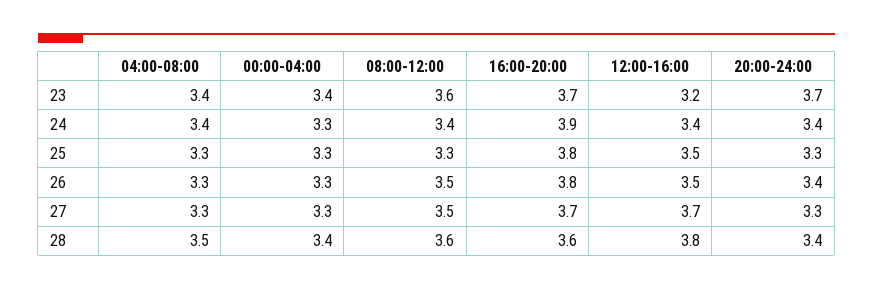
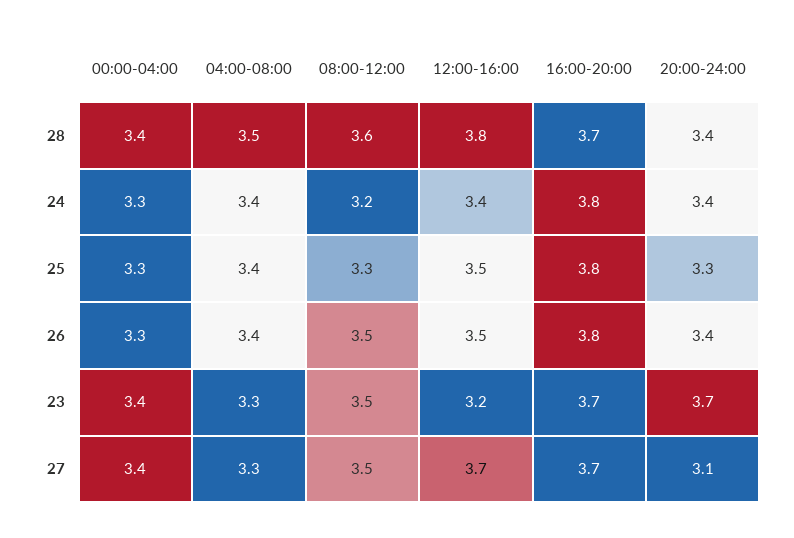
04:00-08:00, 23: 3.4 -> 3.3
08:00-12:00, 23: 3.6 -> 3.5
08:00-12:00, 24: 3.4 -> 3.2
16:00-20:00, 24: 3.9 -> 3.8
04:00-08:00, 25: 3.3 -> 3.4
04:00-08:00, 26: 3.3 -> 3.4
00:00-04:00, 27: 3.3 -> 3.4
20:00-24:00, 27: 3.3 -> 3.1
16:00-20:00, 28: 3.6 -> 3.7

